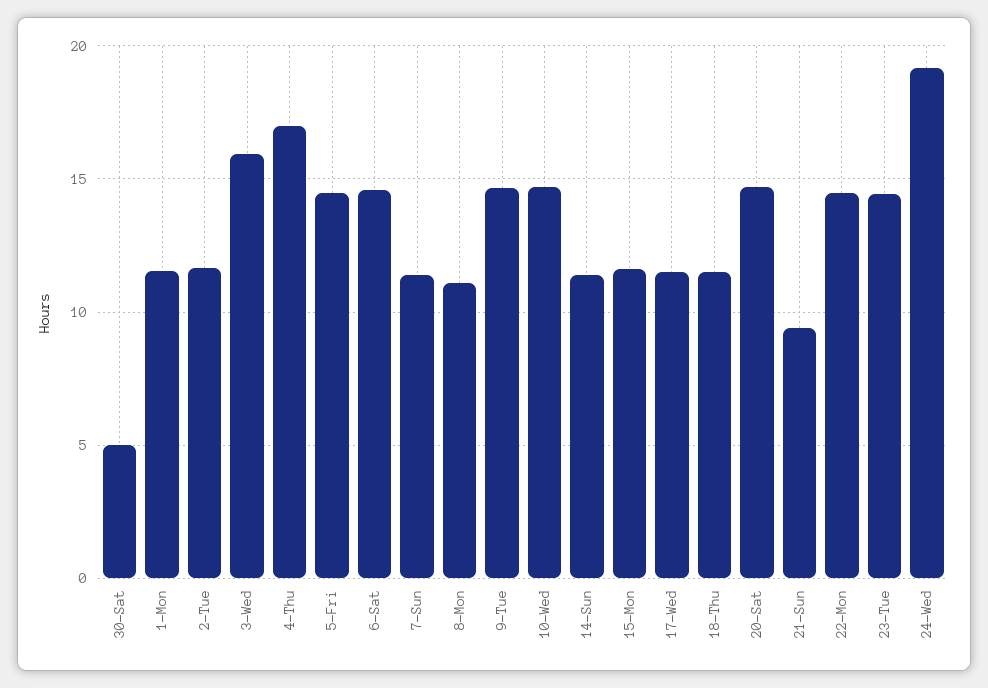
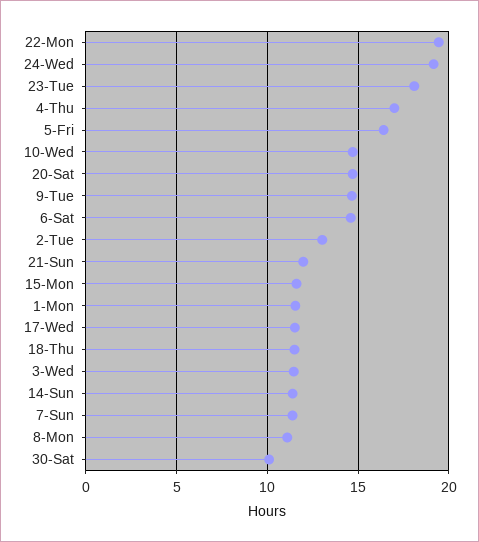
30-Sat: 5 -> 10
2-Tue: 11.5 -> 13
3-Wed: 16 -> 11.5
5-Fri: 14.5 -> 16.5
21-Sun: 9.5 -> 12
22-Mon: 14.5 -> 19.5
23-Tue: 14.5 -> 18

